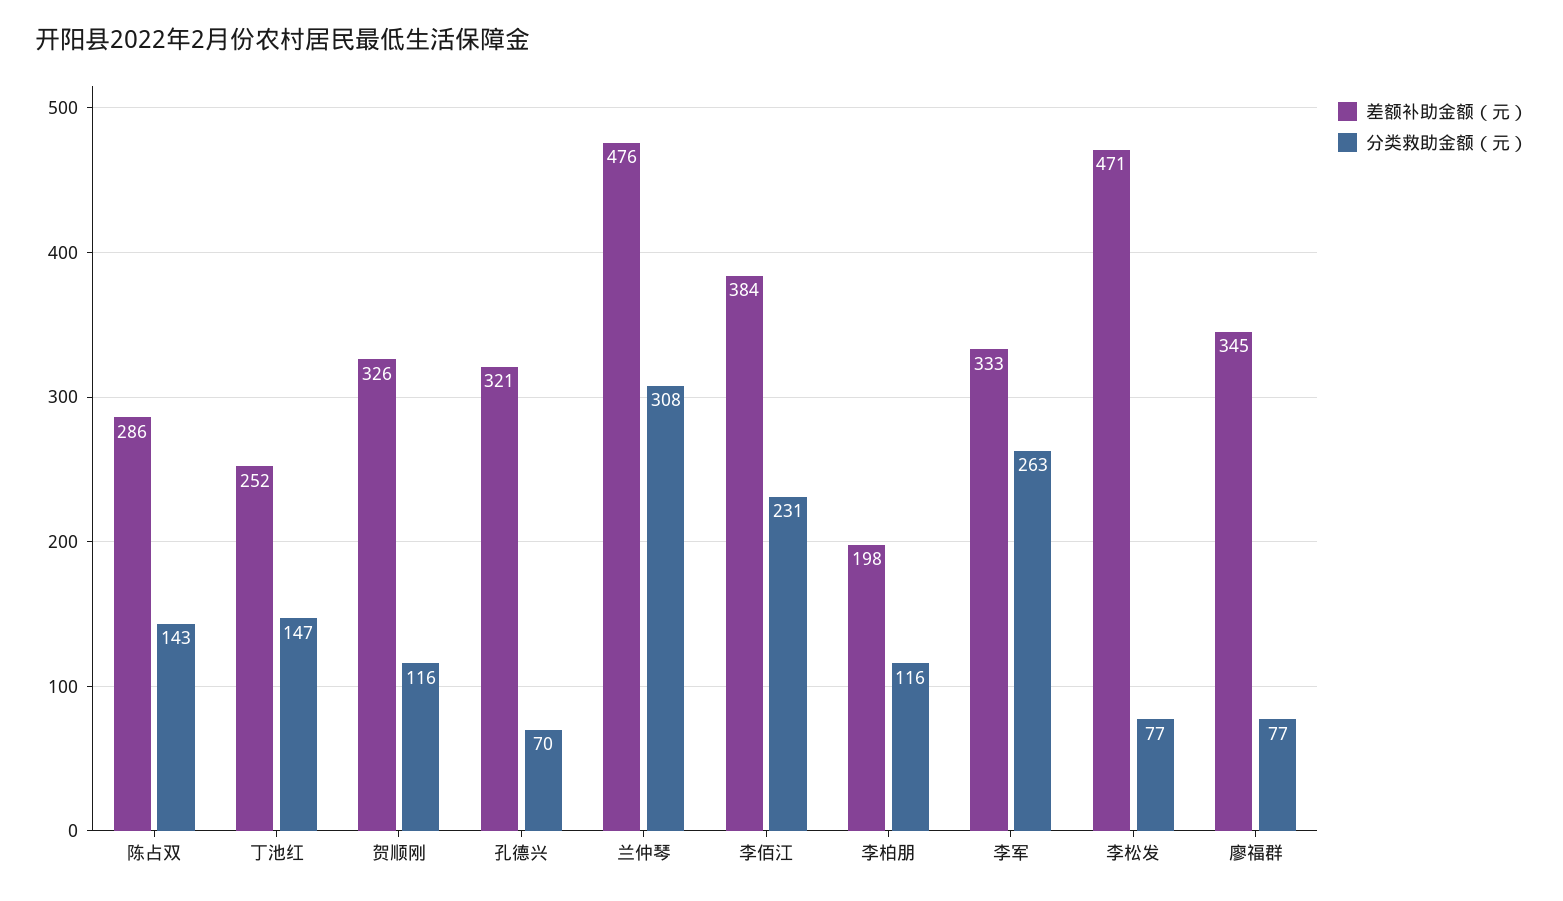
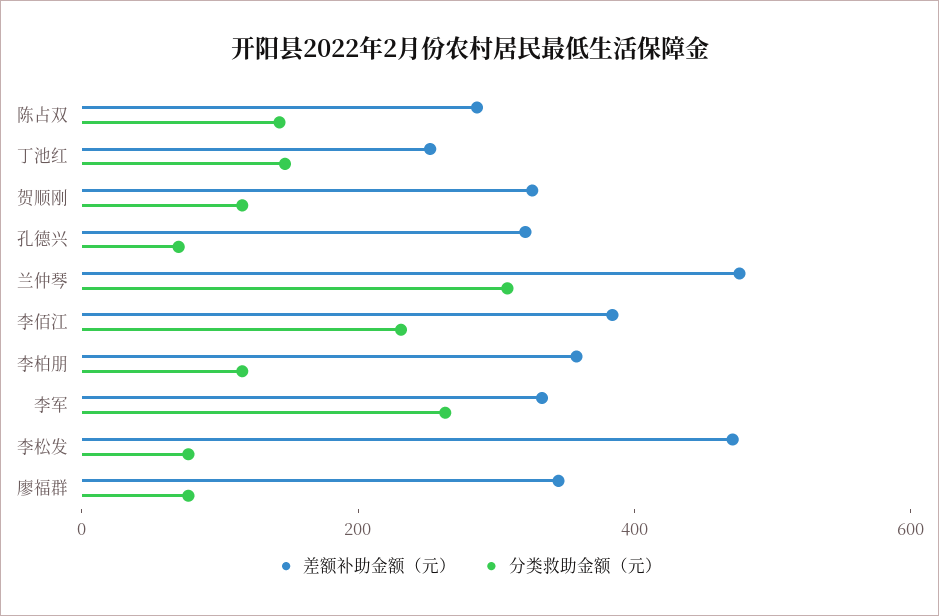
差额补助金额（元）, 李柏朋: 198 -> 350

